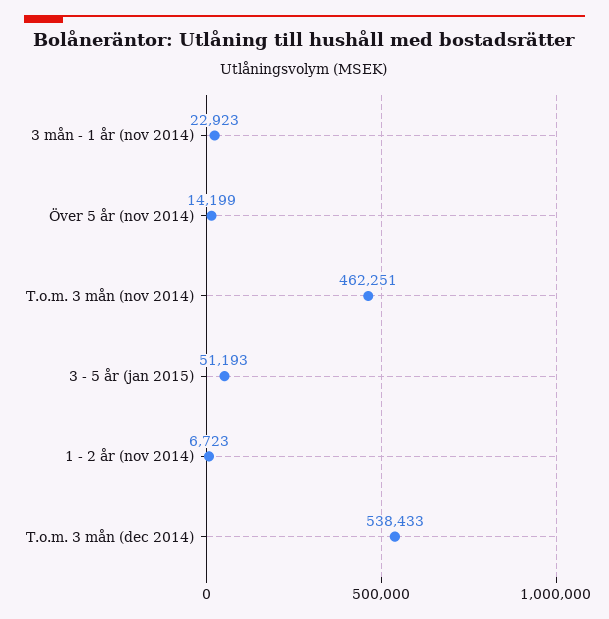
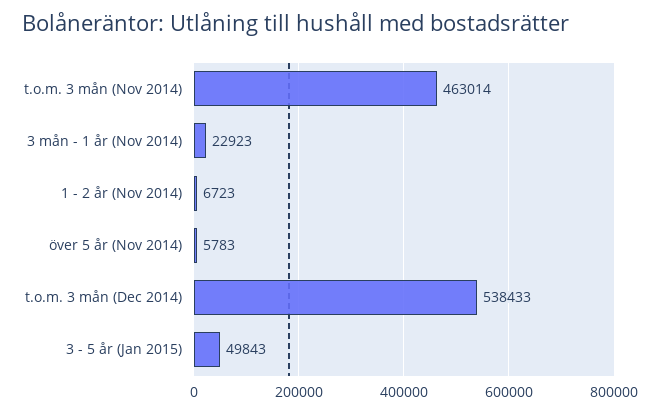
Över 5 år (nov 2014): 14199 -> 5783
T.o.m. 3 mån (nov 2014): 462251 -> 463014
3 - 5 år (jan 2015): 51193 -> 49843

